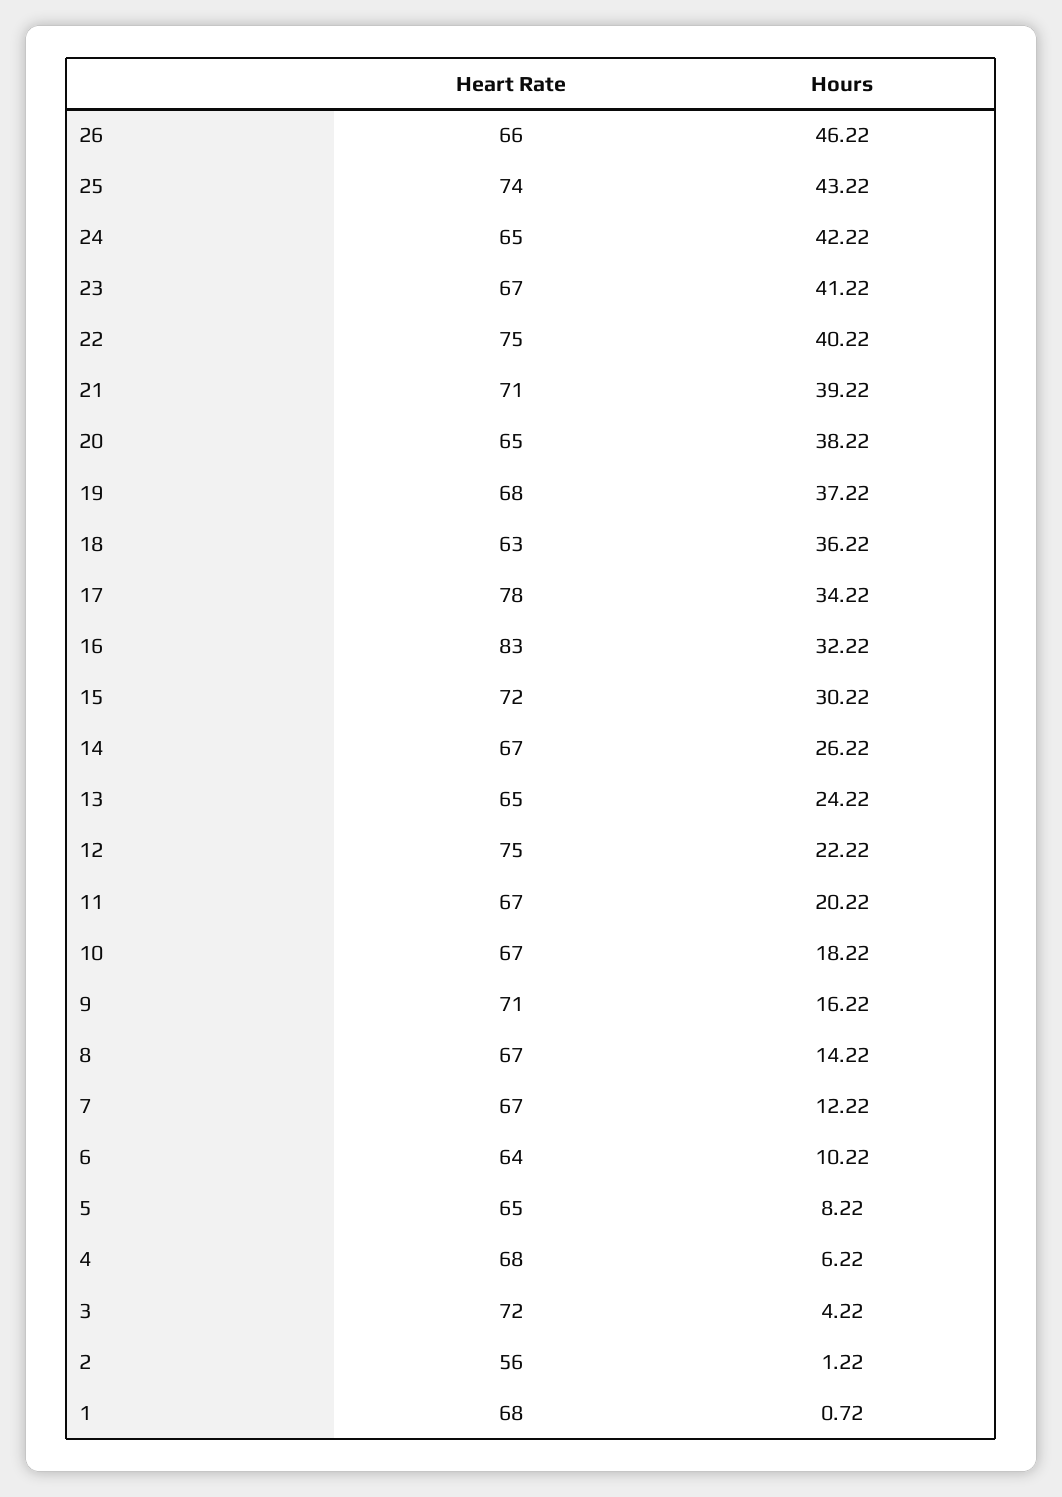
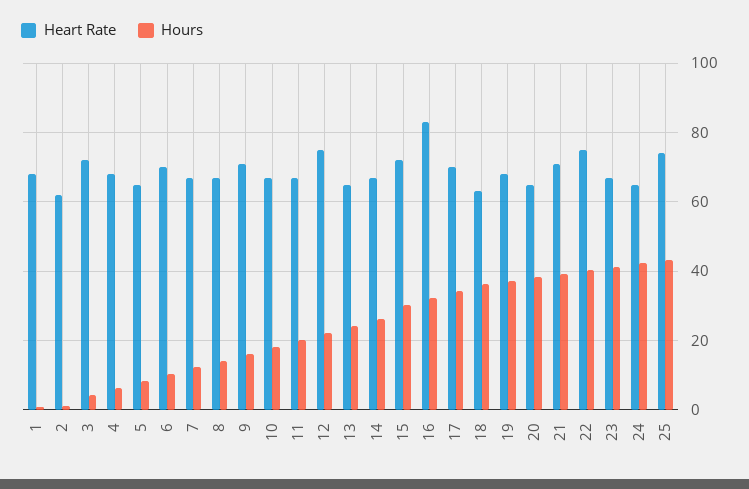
Heart Rate, 26: 66 -> none
Hours, 26: 46.22 -> none
Heart Rate, 17: 78 -> 70
Heart Rate, 6: 64 -> 70
Heart Rate, 2: 56 -> 62

